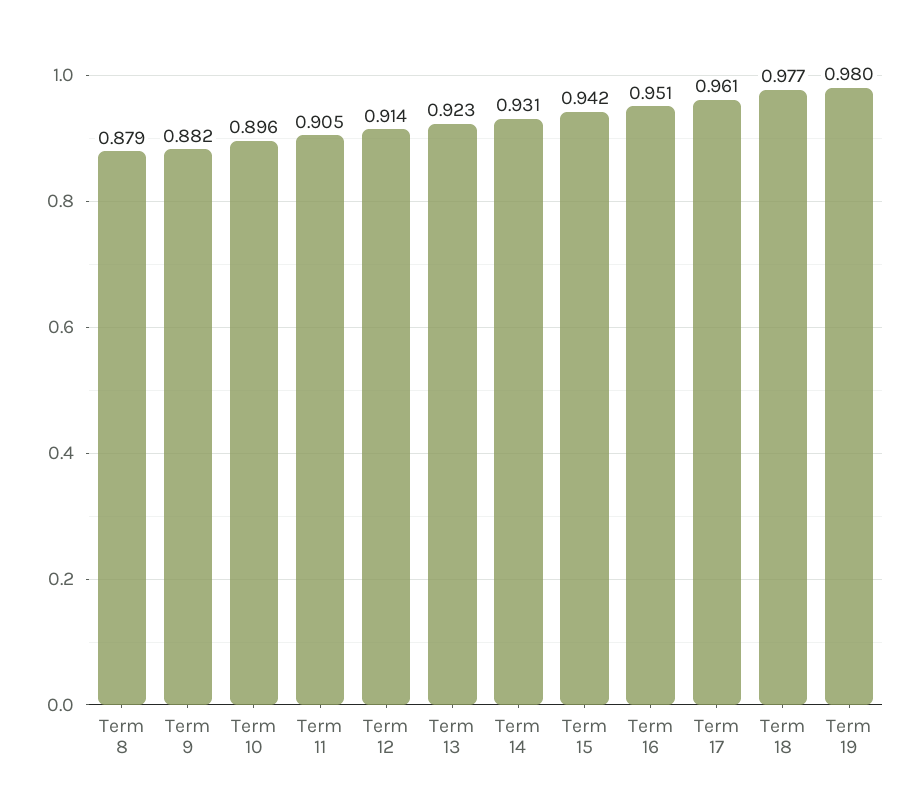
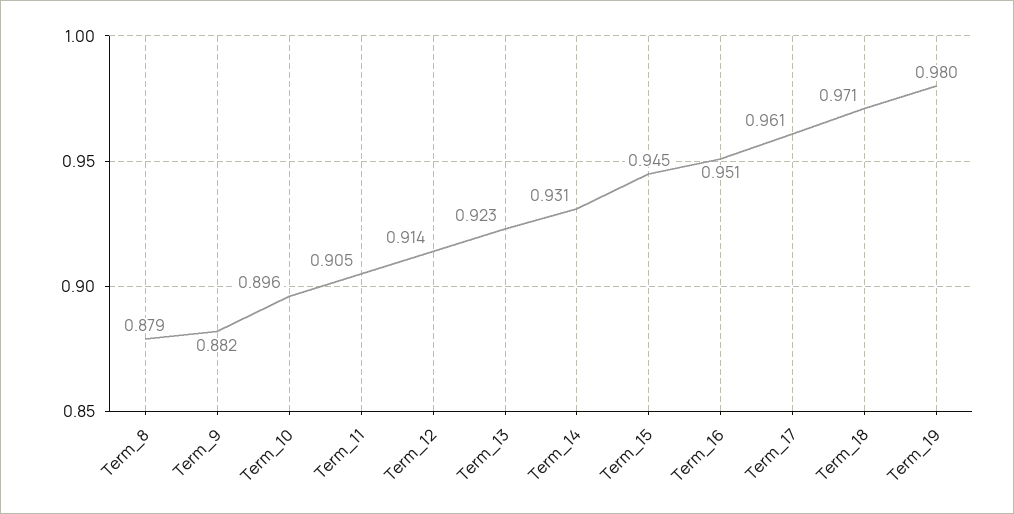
Term 15: 0.942 -> 0.945
Term 18: 0.977 -> 0.971

